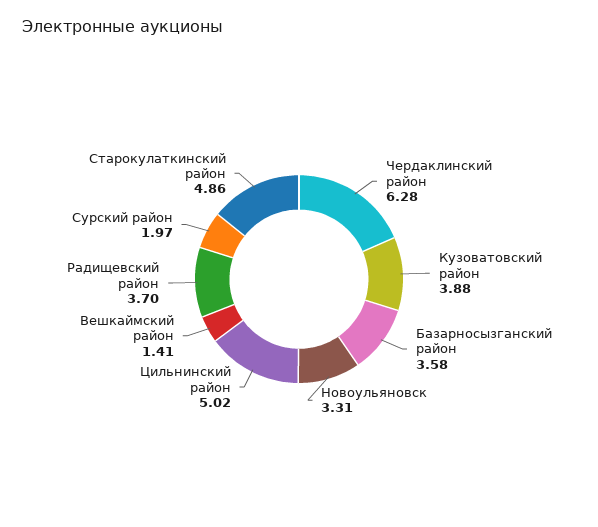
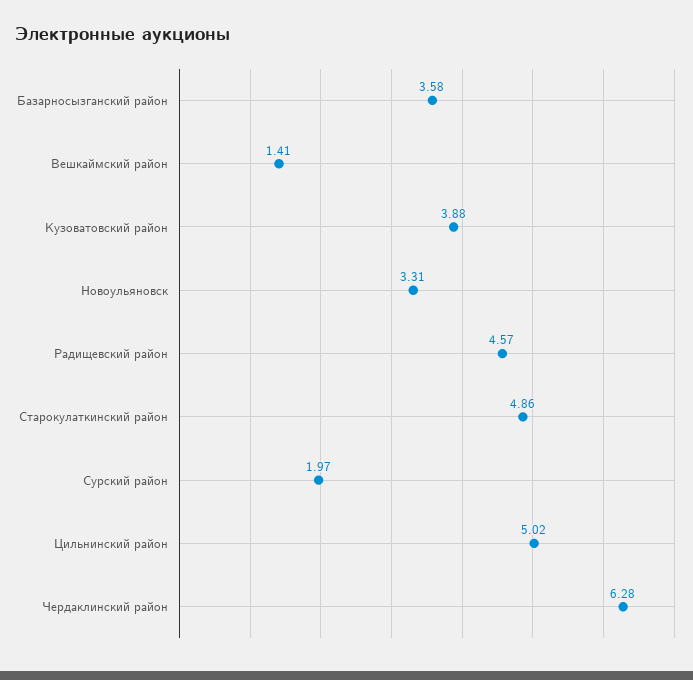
Радищевский район: 3.7 -> 4.57

